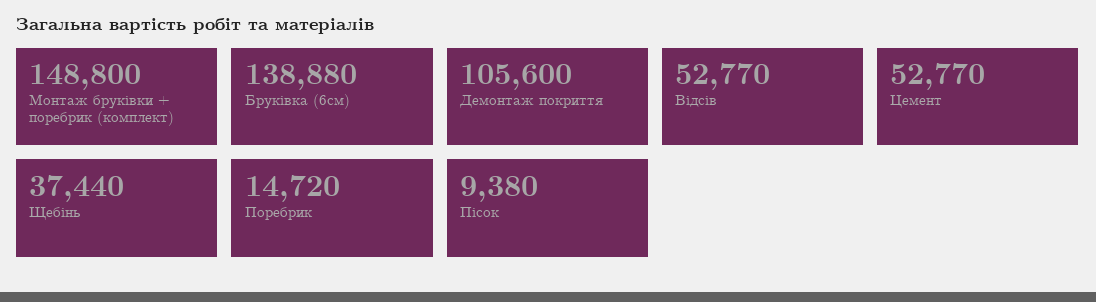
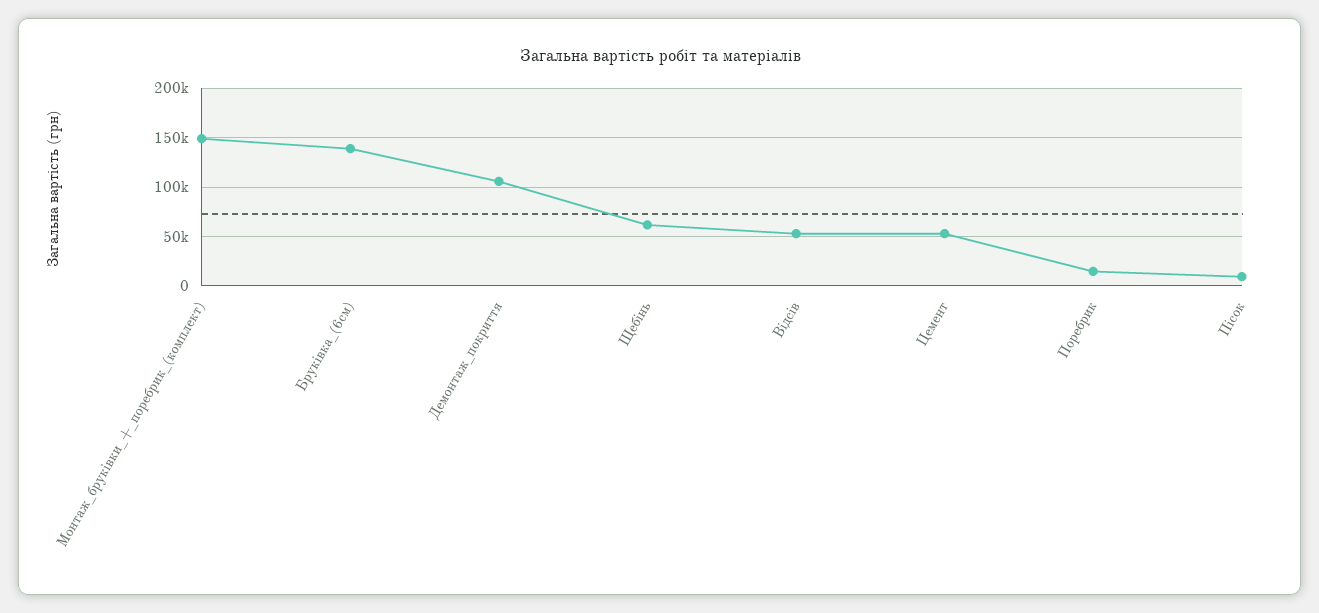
Щебінь: 37440 -> 60000

